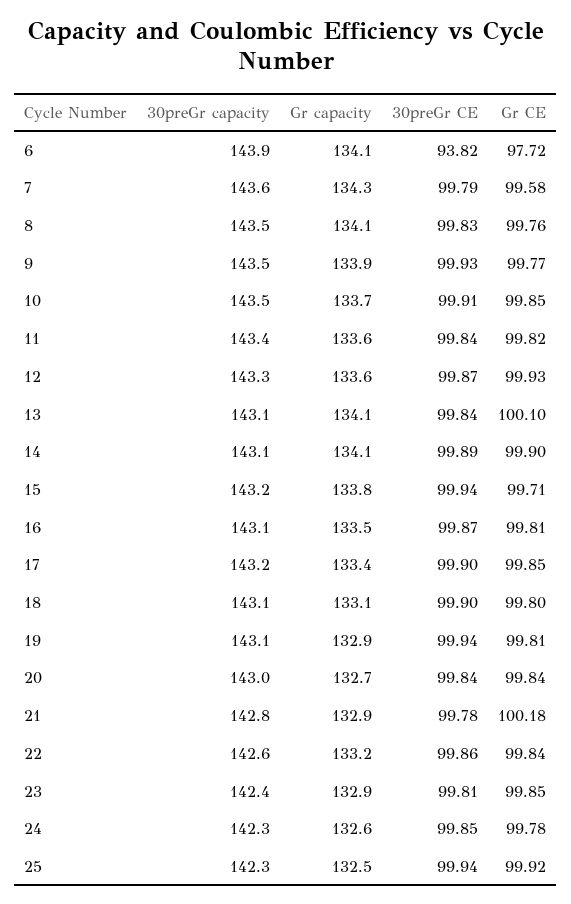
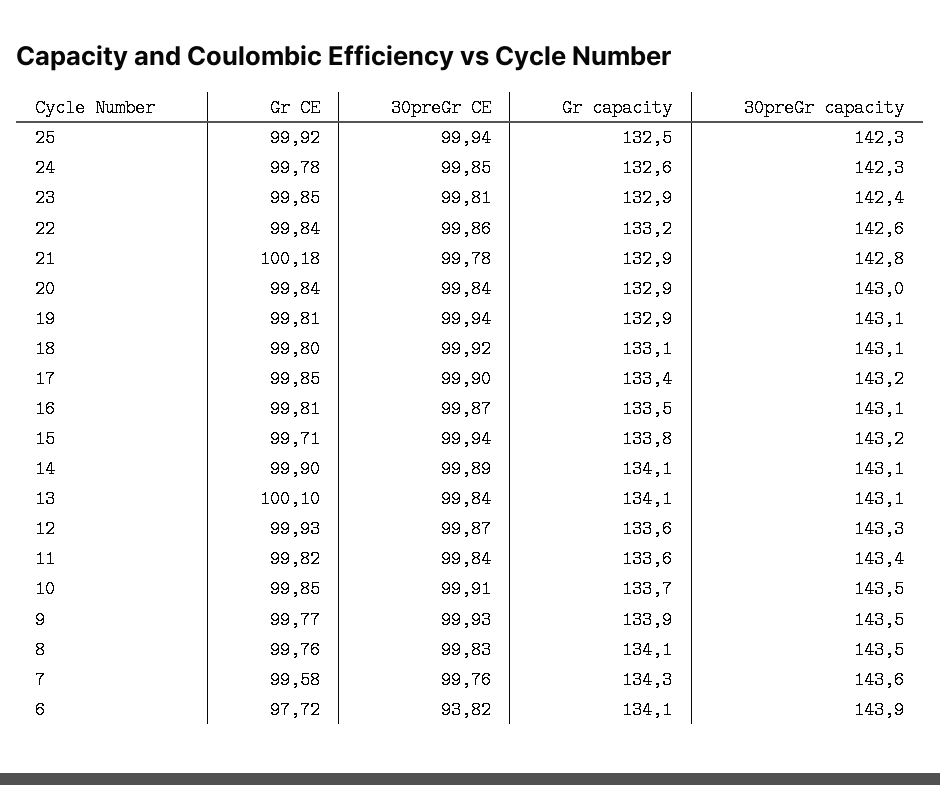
30preGr CE, 7: 99.79 -> 99.76
30preGr CE, 18: 99.9 -> 99.92
Gr capacity, 20: 132.7 -> 132.9

